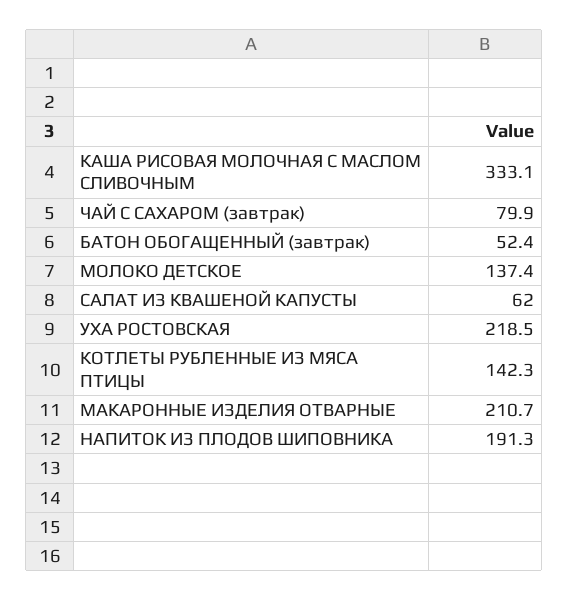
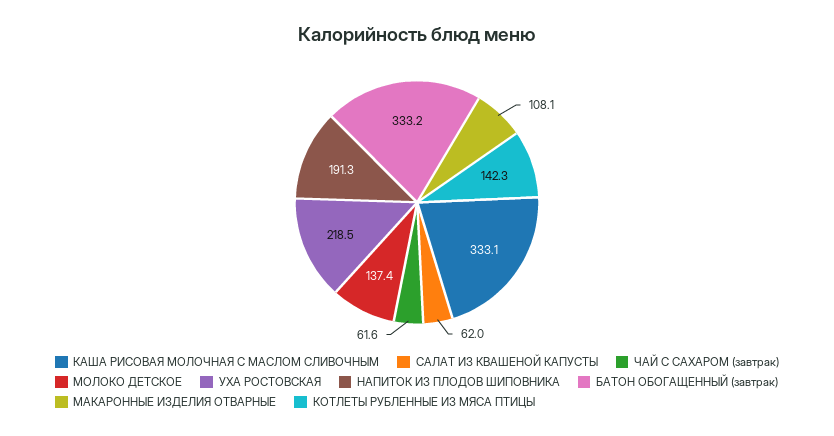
ЧАЙ С САХАРОМ (завтрак): 79.9 -> 61.6
БАТОН ОБОГАЩЕННЫЙ (завтрак): 52.4 -> 333.2
МАКАРОННЫЕ ИЗДЕЛИЯ ОТВАРНЫЕ: 210.7 -> 108.1

